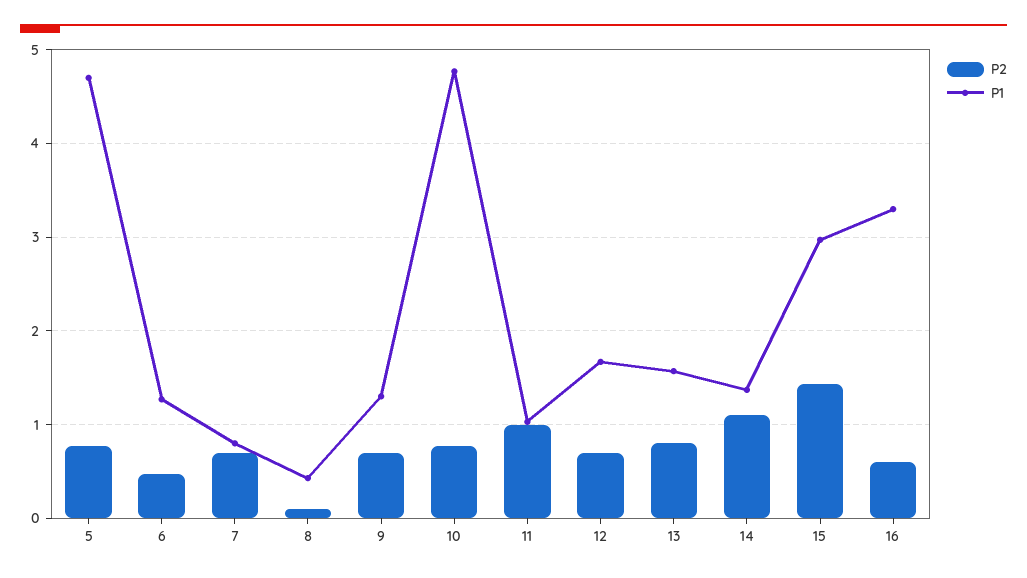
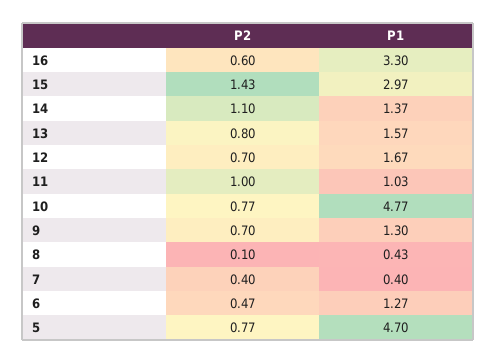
P2, 7: 0.7 -> 0.4
P1, 7: 0.8 -> 0.4

